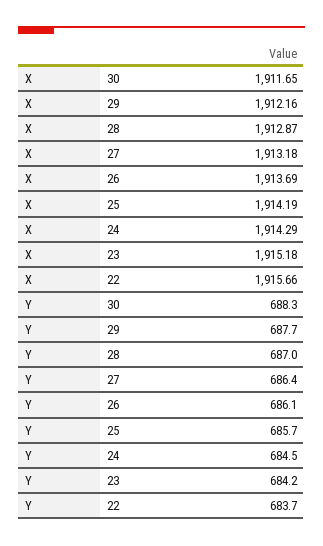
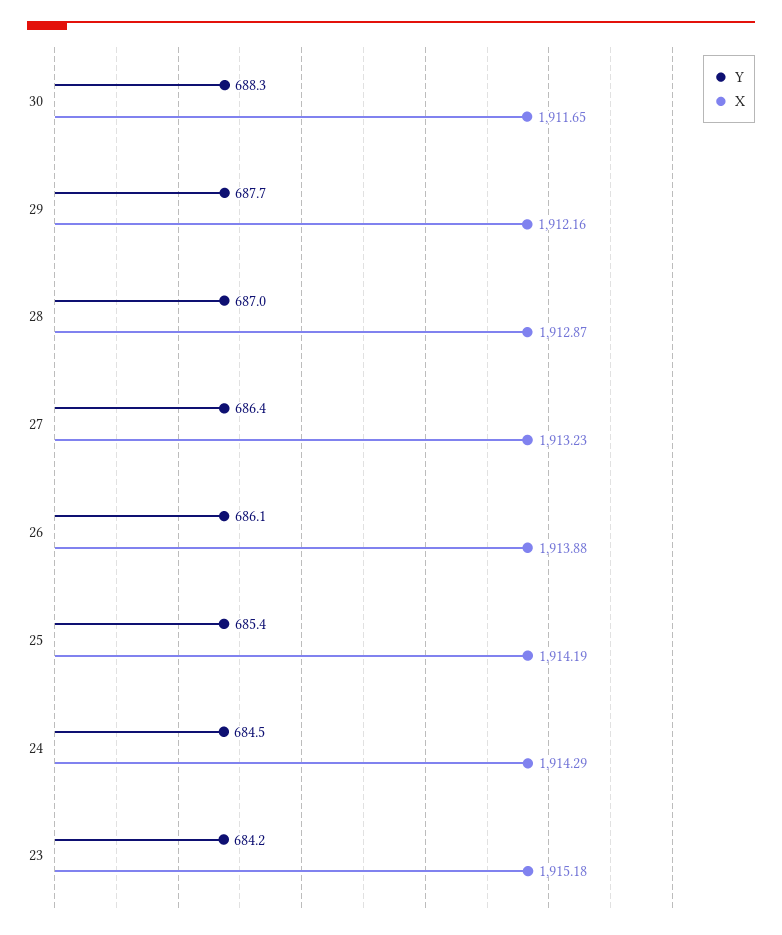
X, 27: 1913.18 -> 1913.23
X, 26: 1913.69 -> 1913.88
X, 22: 1915.66 -> none
Y, 25: 685.7 -> 685.4
Y, 22: 683.7 -> none

